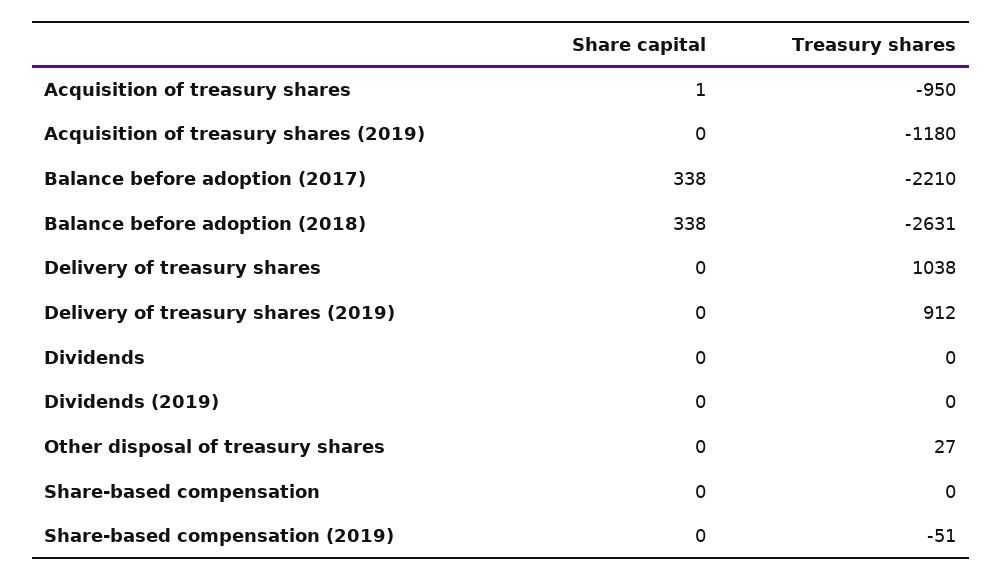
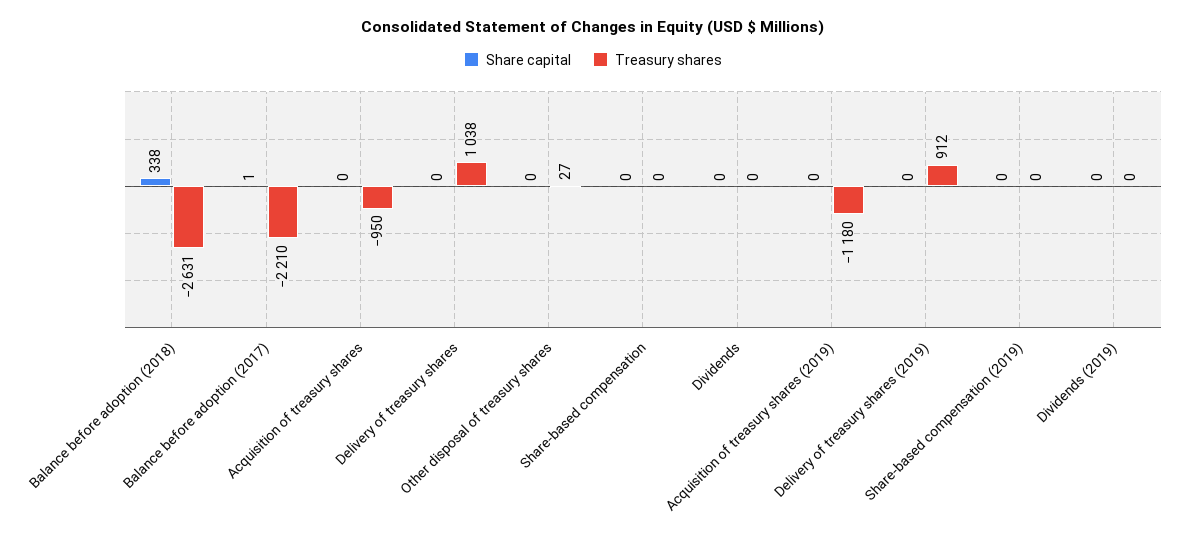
Share capital, Acquisition of treasury shares: 1 -> 0
Share capital, Balance before adoption (2017): 338 -> 1
Treasury shares, Share-based compensation (2019): -51 -> 0

